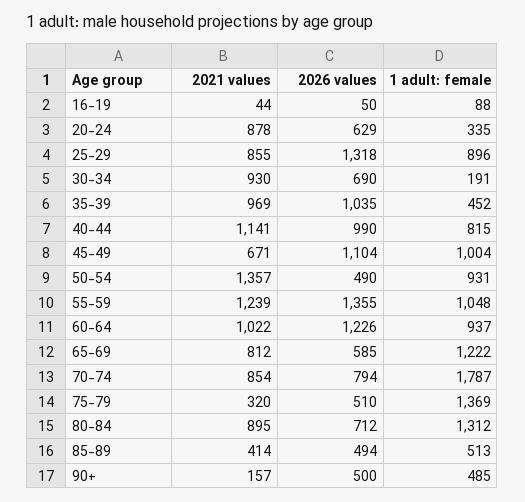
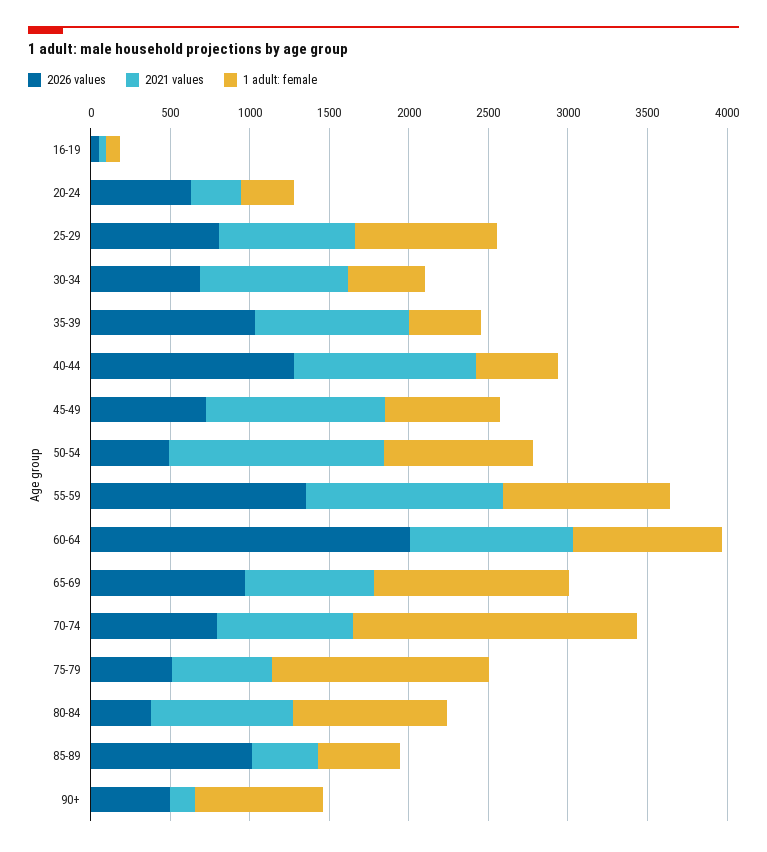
2021 values, 20-24: 878 -> 300
2026 values, 25-29: 1318 -> 800
1 adult: female, 30-34: 191 -> 500
2026 values, 40-44: 990 -> 1300
1 adult: female, 40-44: 815 -> 500
2021 values, 45-49: 671 -> 1100
2026 values, 45-49: 1104 -> 700
1 adult: female, 45-49: 1004 -> 700
2026 values, 60-64: 1226 -> 2000
2026 values, 65-69: 585 -> 1000
2021 values, 75-79: 320 -> 600
2026 values, 80-84: 712 -> 400
1 adult: female, 80-84: 1312 -> 1000
2026 values, 85-89: 494 -> 1000
1 adult: female, 90+: 485 -> 800

